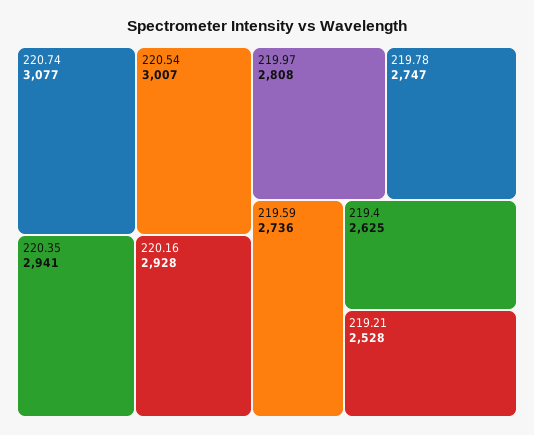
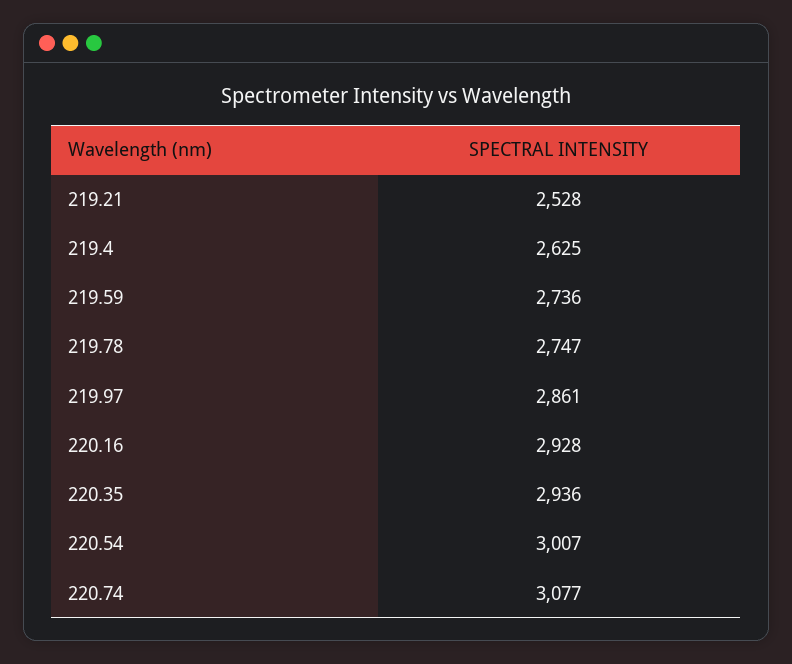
220.35: 2941 -> 2936
219.97: 2808 -> 2861

